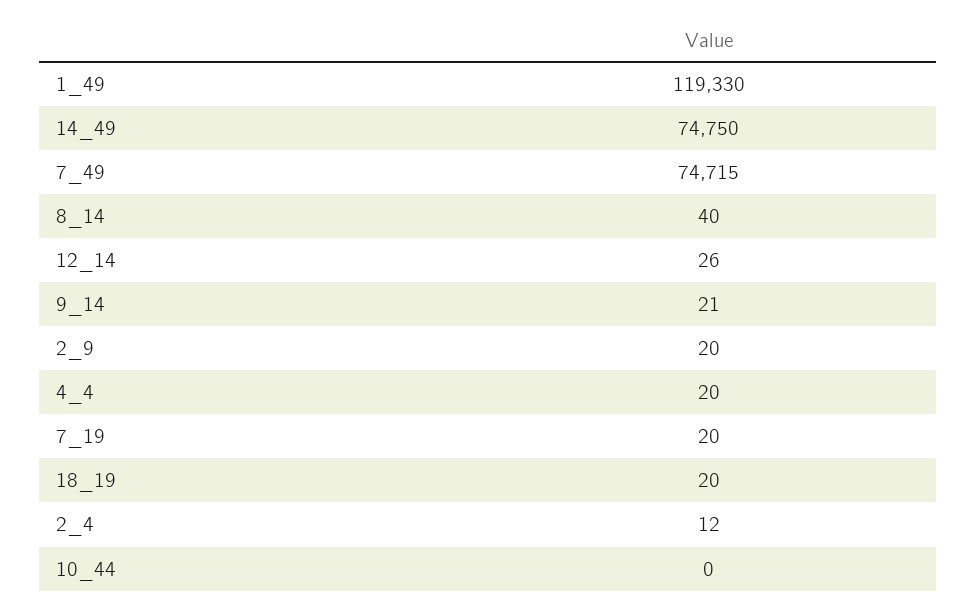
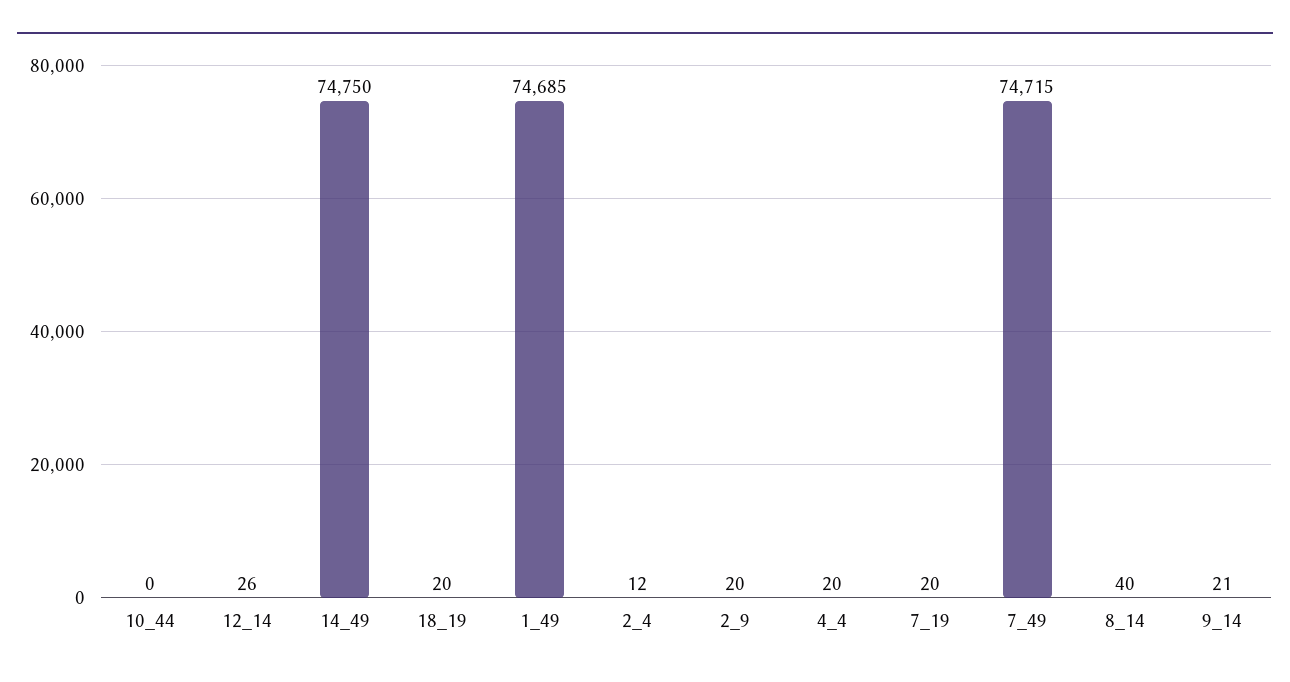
1_49: 119330 -> 74685

